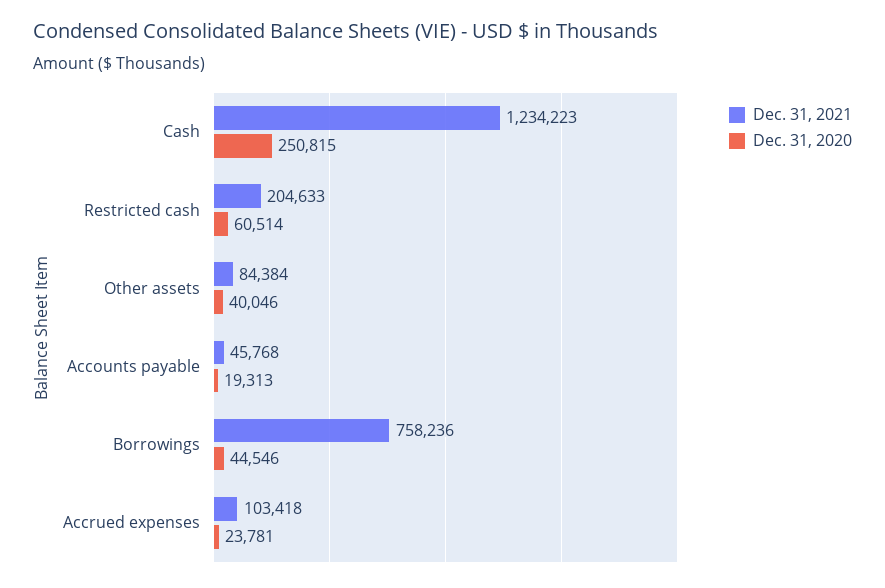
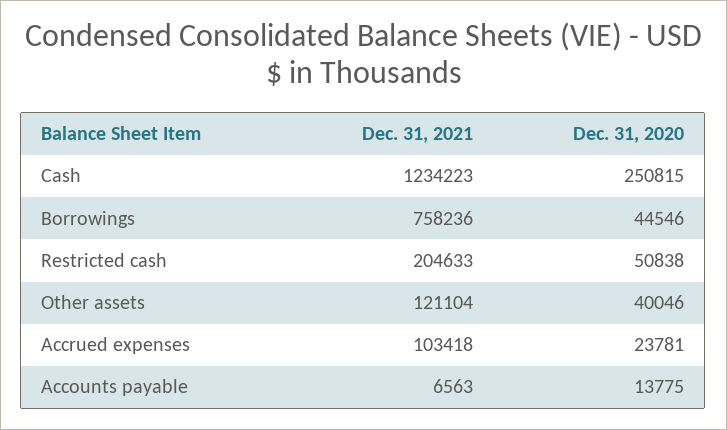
Dec. 31, 2020, Restricted cash: 60514 -> 50838
Dec. 31, 2021, Other assets: 84384 -> 121104
Dec. 31, 2021, Accounts payable: 45768 -> 6563
Dec. 31, 2020, Accounts payable: 19313 -> 13775

